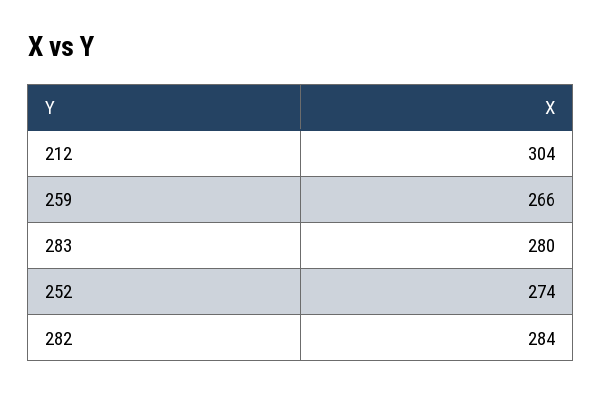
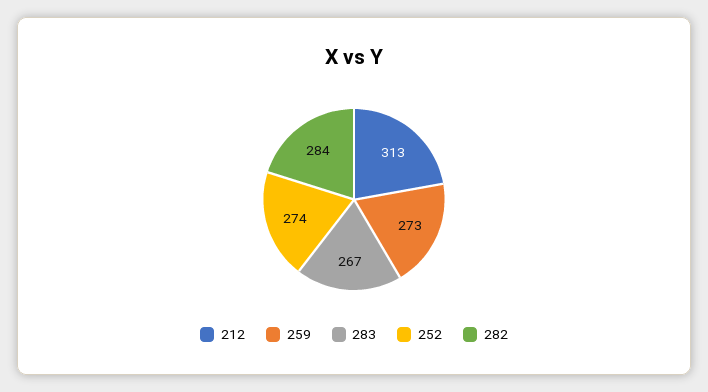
212: 304 -> 313
259: 266 -> 273
283: 280 -> 267

